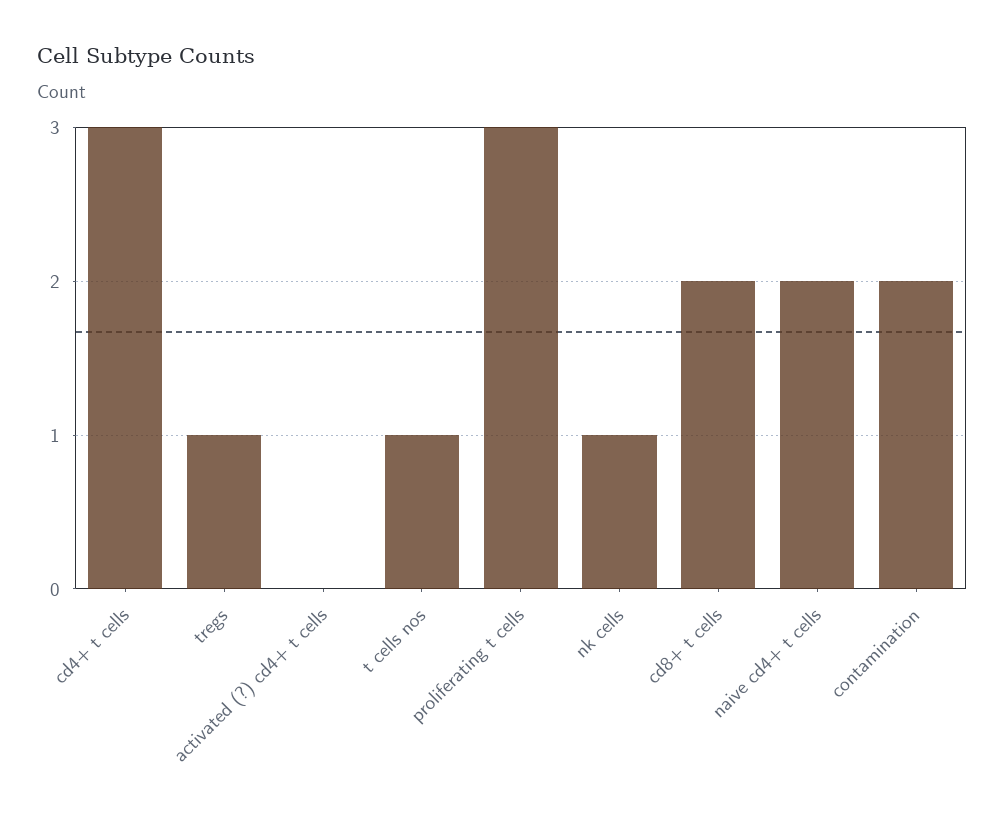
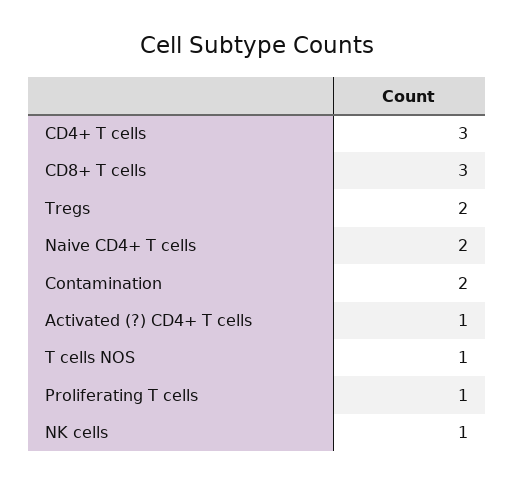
tregs: 1 -> 2
activated (?) cd4+ t cells: 0 -> 1
proliferating t cells: 3 -> 1
cd8+ t cells: 2 -> 3

